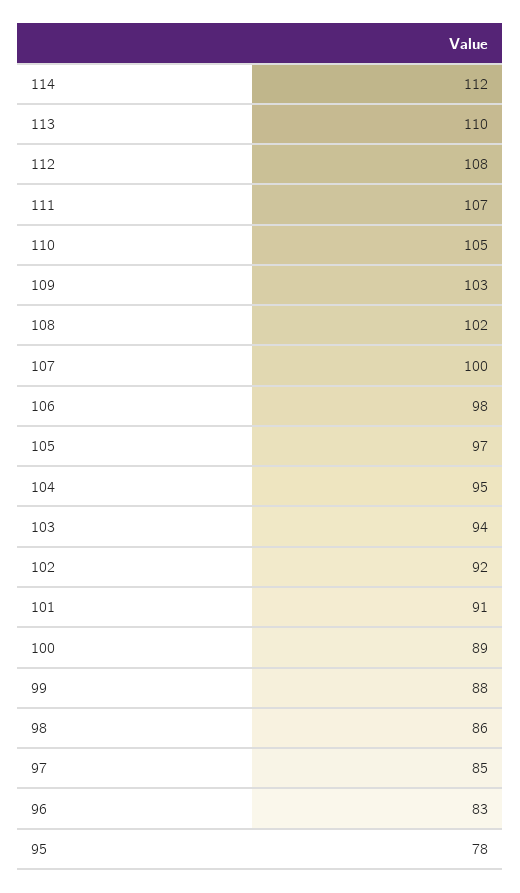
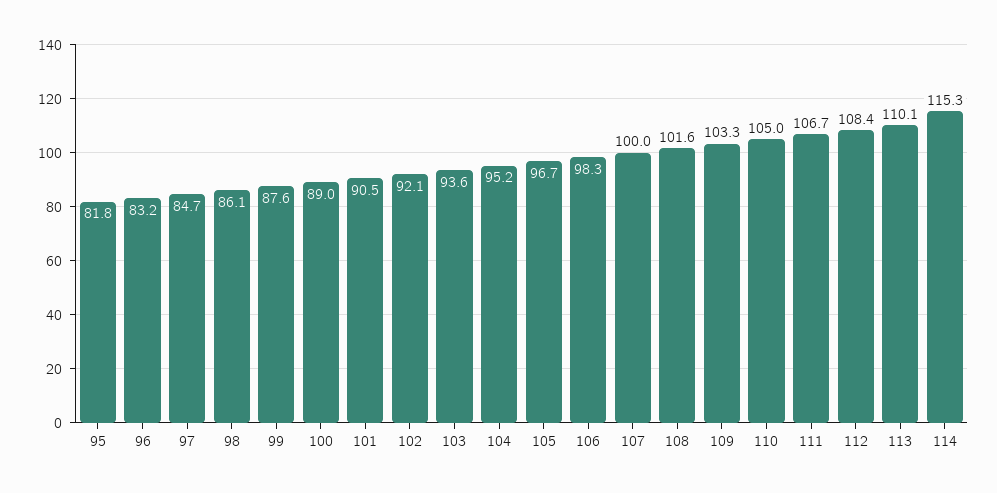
114: 112 -> 115.3
95: 78 -> 81.8

